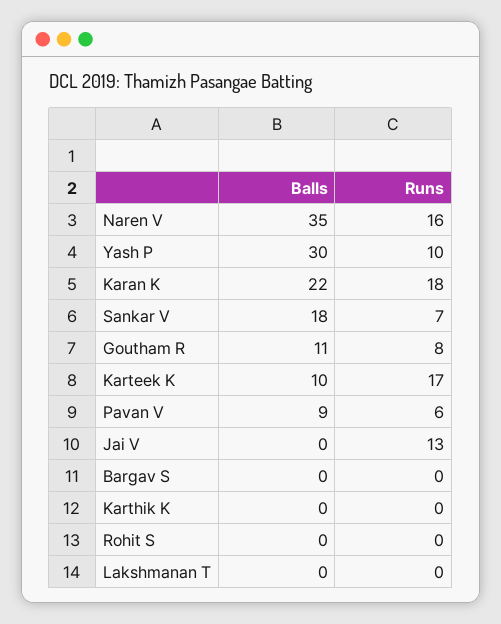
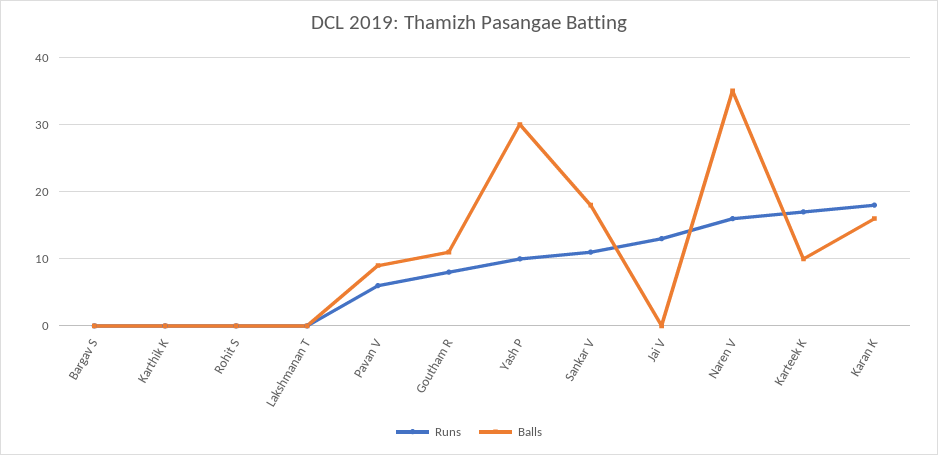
Balls, Karan K: 22 -> 16
Runs, Sankar V: 7 -> 11

